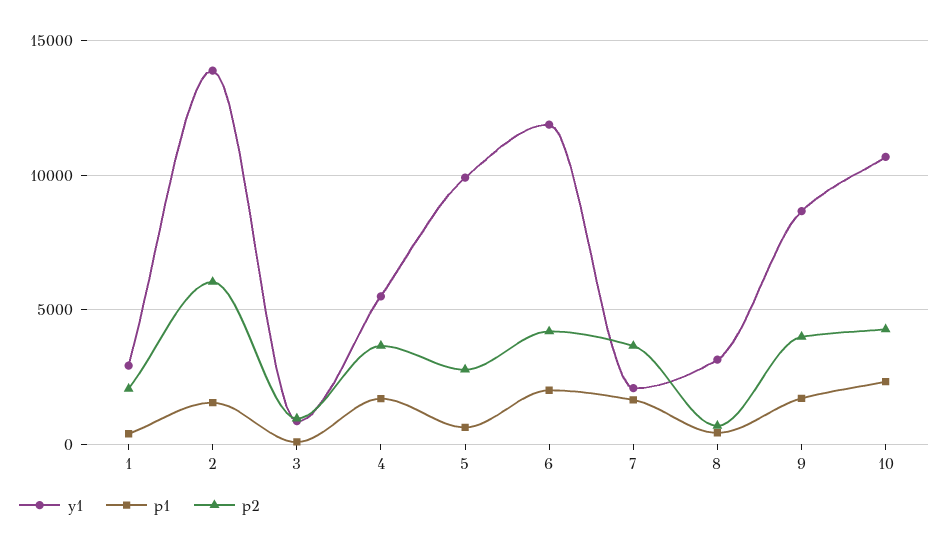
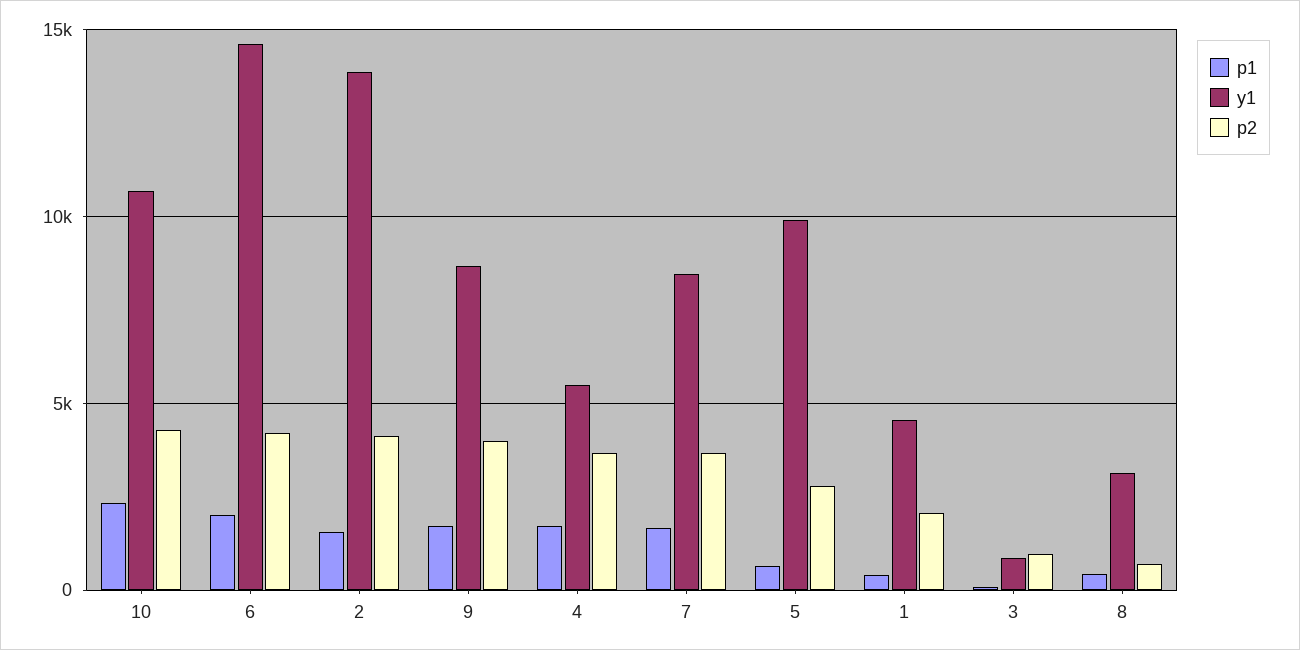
y1, 1: 3000 -> 4500
p2, 2: 6000 -> 4000
y1, 6: 12000 -> 14500
y1, 7: 2000 -> 8500

